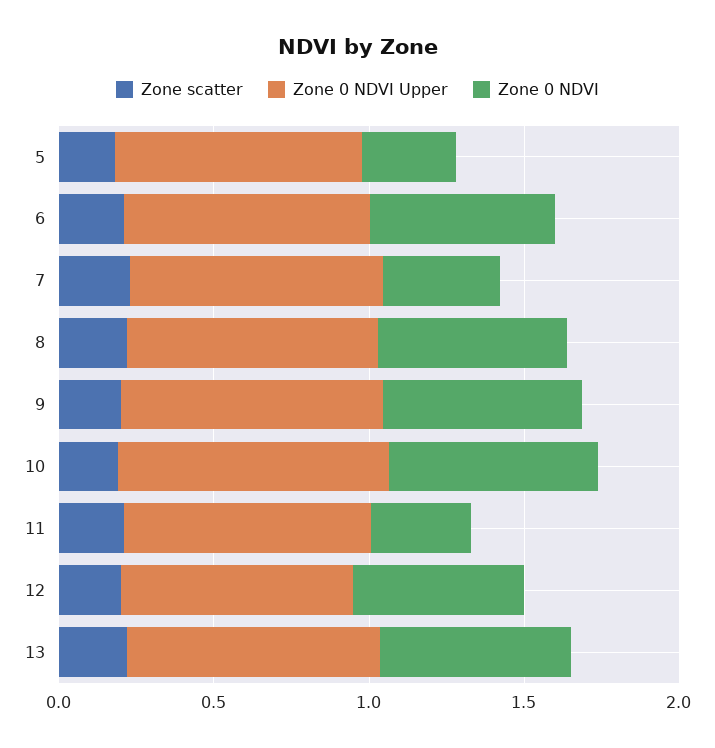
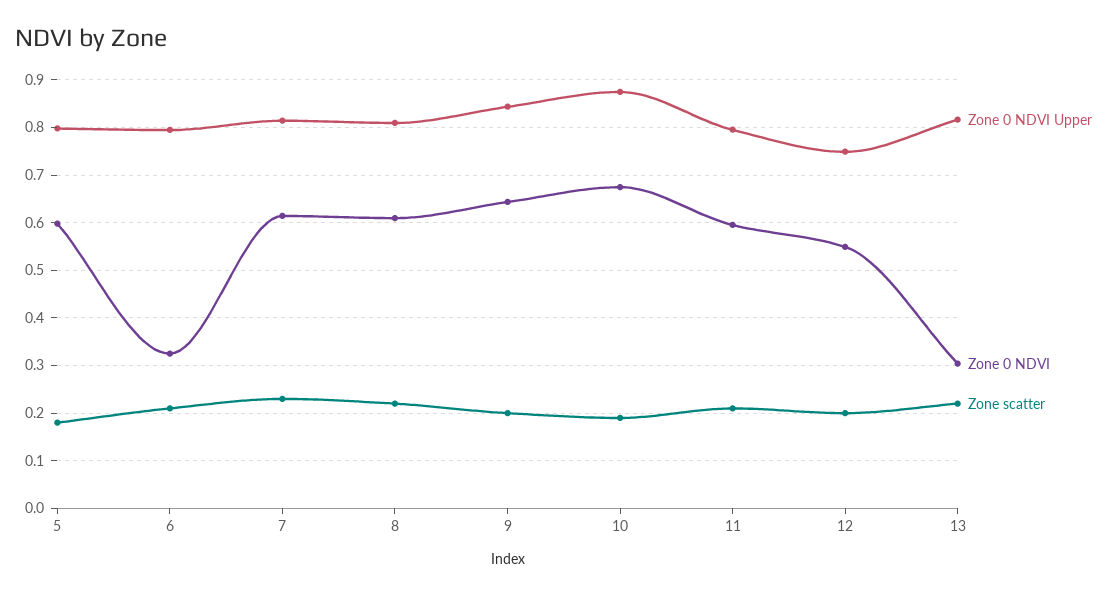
Zone 0 NDVI, 5: 0.3 -> 0.6
Zone 0 NDVI, 6: 0.6 -> 0.32
Zone 0 NDVI, 7: 0.4 -> 0.62
Zone 0 NDVI, 11: 0.3 -> 0.6
Zone 0 NDVI, 13: 0.6 -> 0.3

